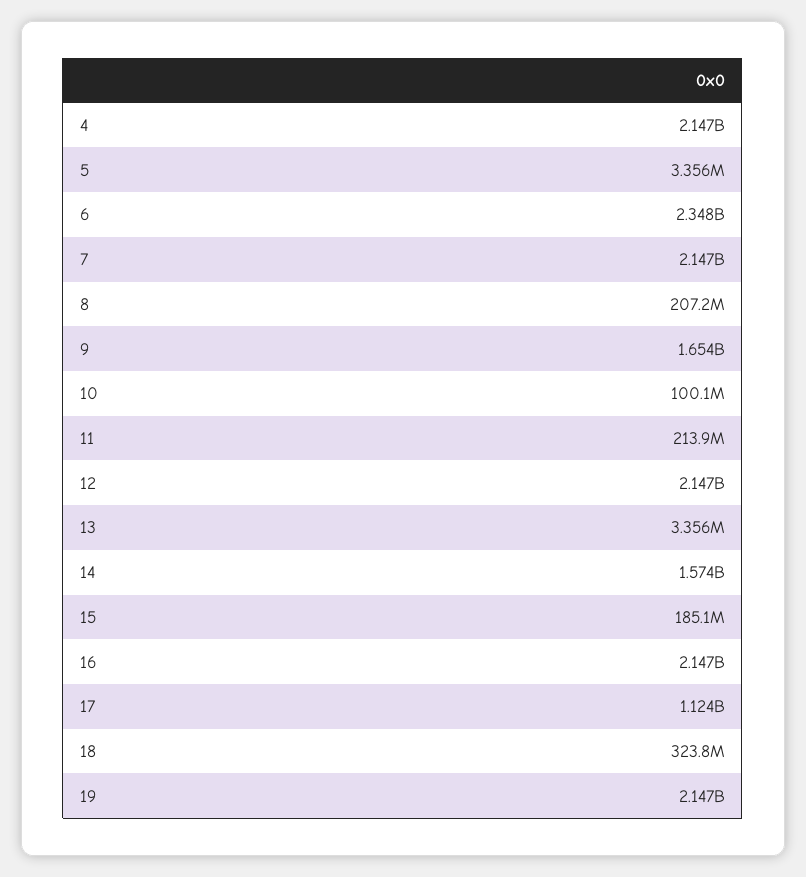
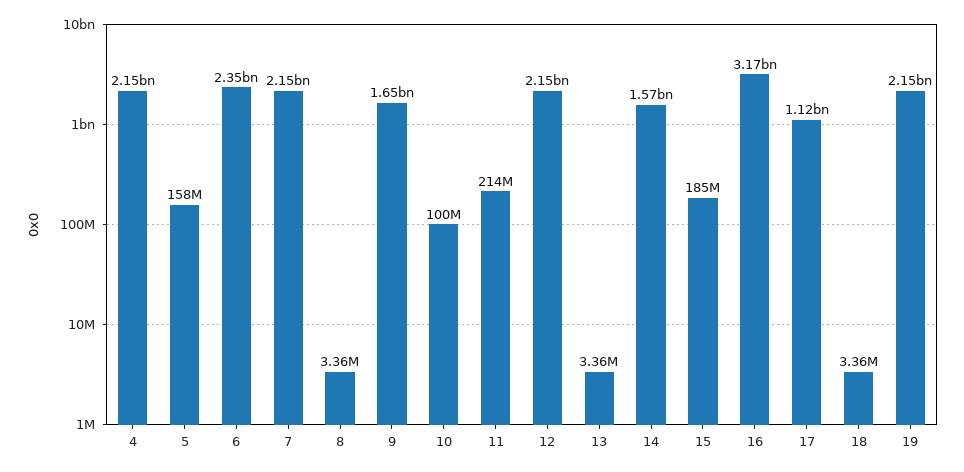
5: 3356000 -> 158000000
8: 207200000 -> 3360000
16: 2147000000 -> 3170000000
18: 323800000 -> 3360000

